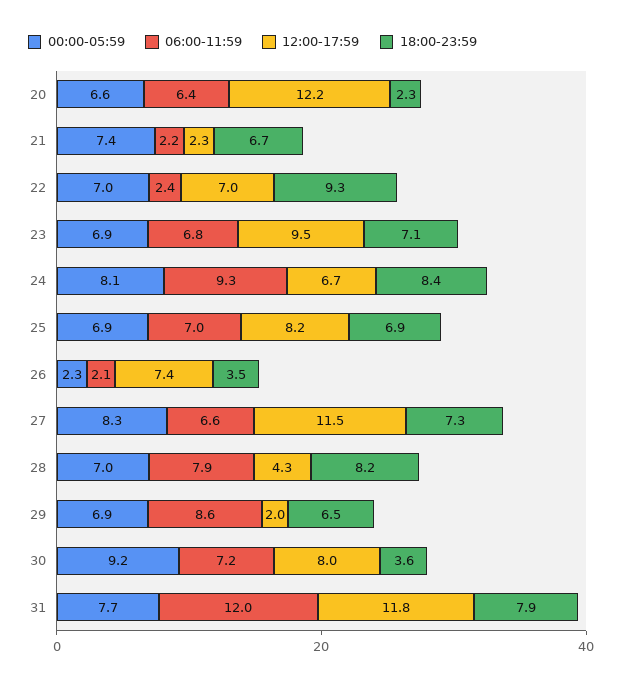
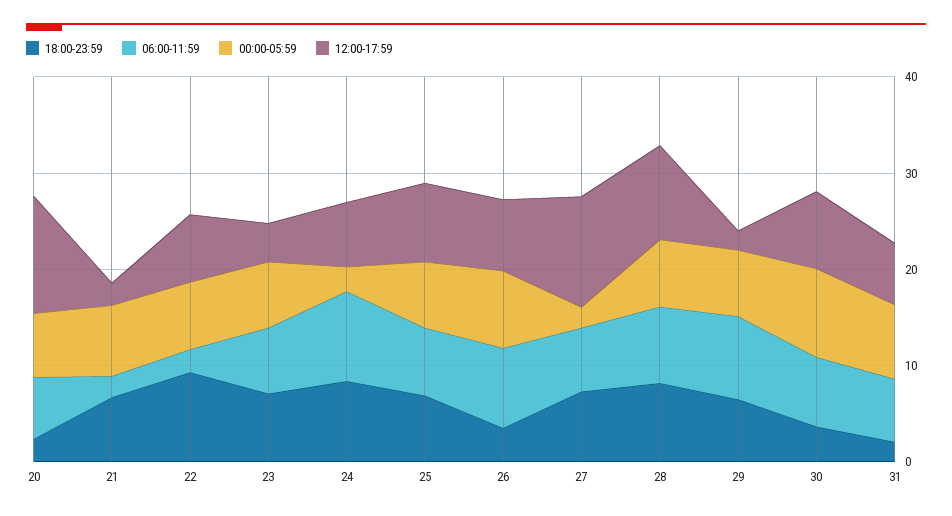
12:00-17:59, 23: 9.5 -> 4
00:00-05:59, 24: 8.1 -> 2
00:00-05:59, 26: 2.3 -> 8
06:00-11:59, 26: 2.1 -> 8
00:00-05:59, 27: 8.3 -> 2
12:00-17:59, 28: 4.3 -> 10
06:00-11:59, 31: 12 -> 6
12:00-17:59, 31: 11.8 -> 6
18:00-23:59, 31: 7.9 -> 2

